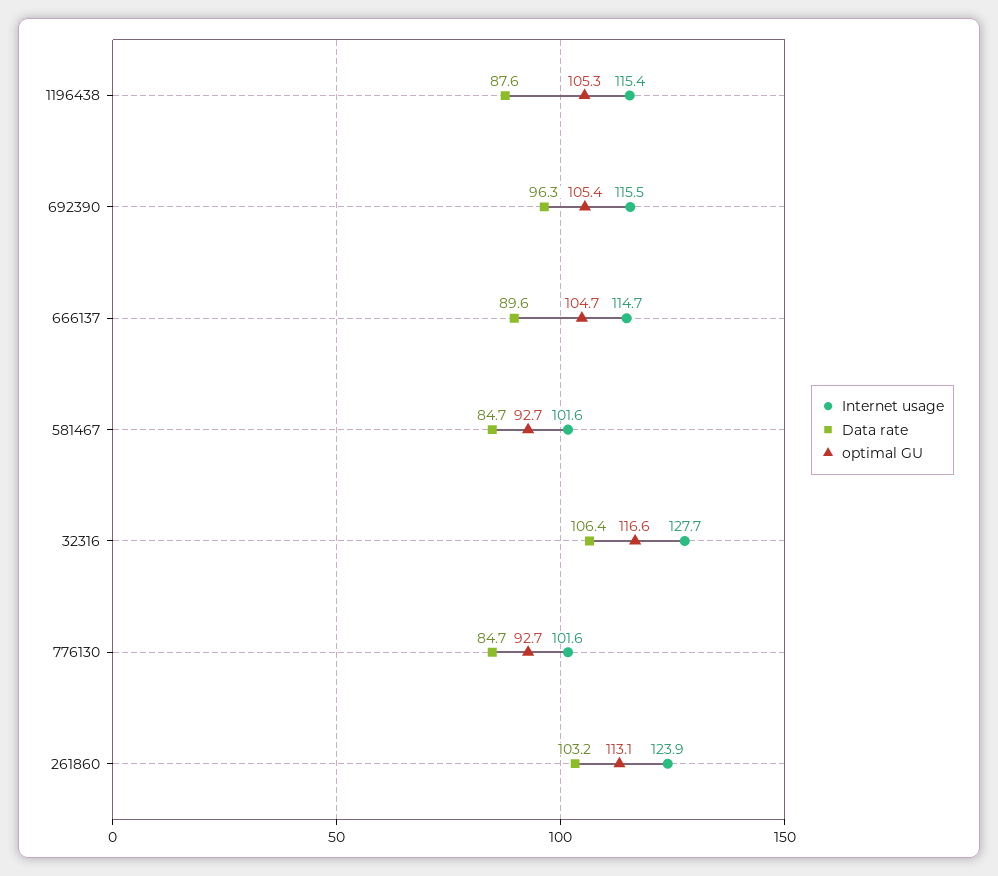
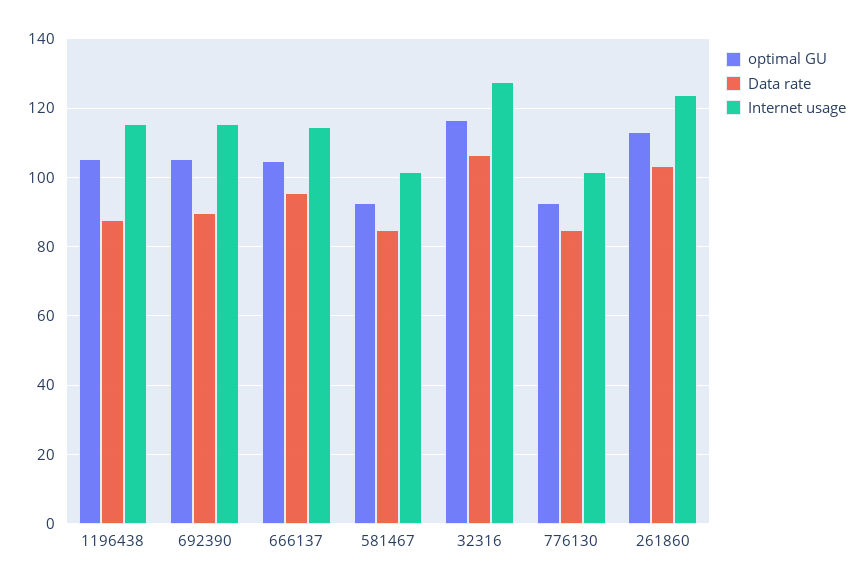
Data rate, 692390: 96.3 -> 90
Data rate, 666137: 89.6 -> 96

